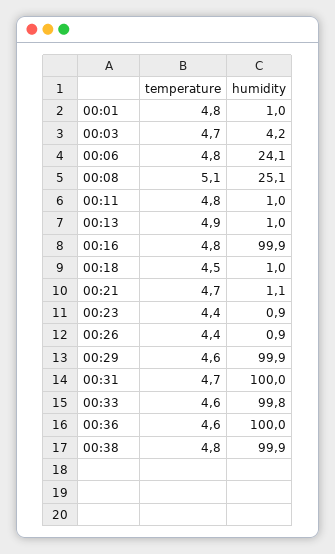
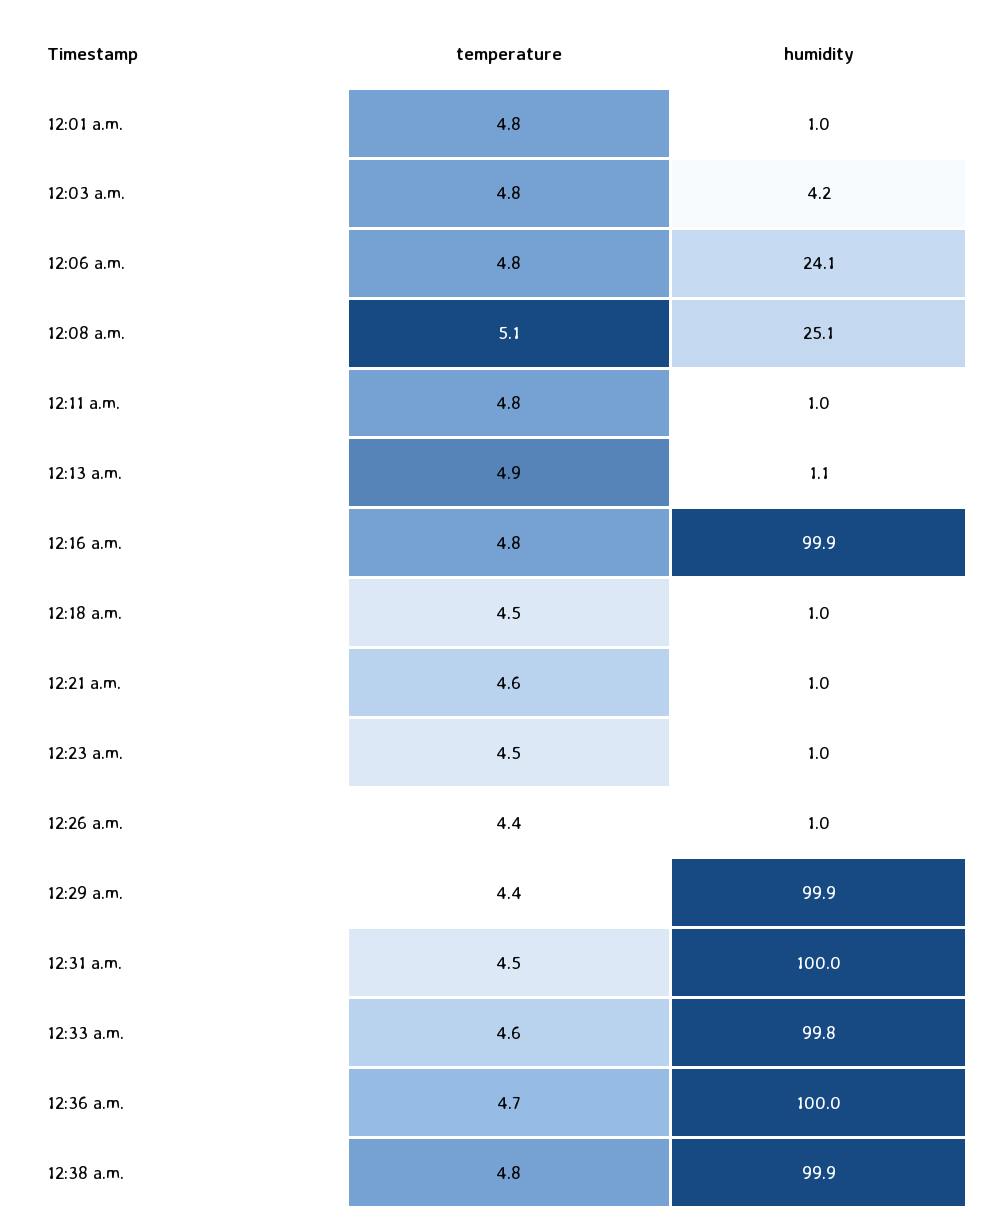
temperature, 00:03: 4.7 -> 4.8
humidity, 00:13: 1 -> 1.1
temperature, 00:21: 4.7 -> 4.6
humidity, 00:21: 1.1 -> 1
temperature, 00:23: 4.4 -> 4.5
humidity, 00:23: 0.9 -> 1
humidity, 00:26: 0.9 -> 1
temperature, 00:29: 4.6 -> 4.4
temperature, 00:31: 4.7 -> 4.5
temperature, 00:36: 4.6 -> 4.7

